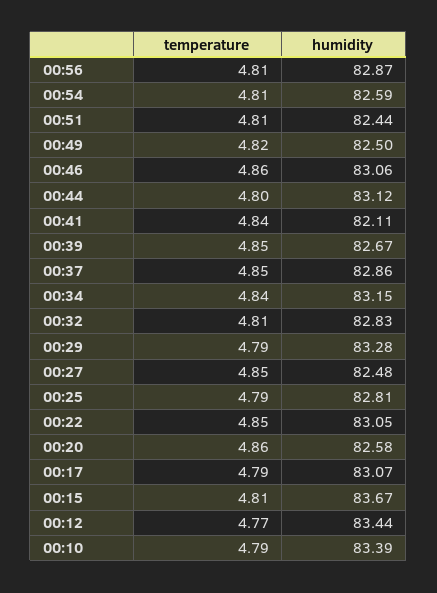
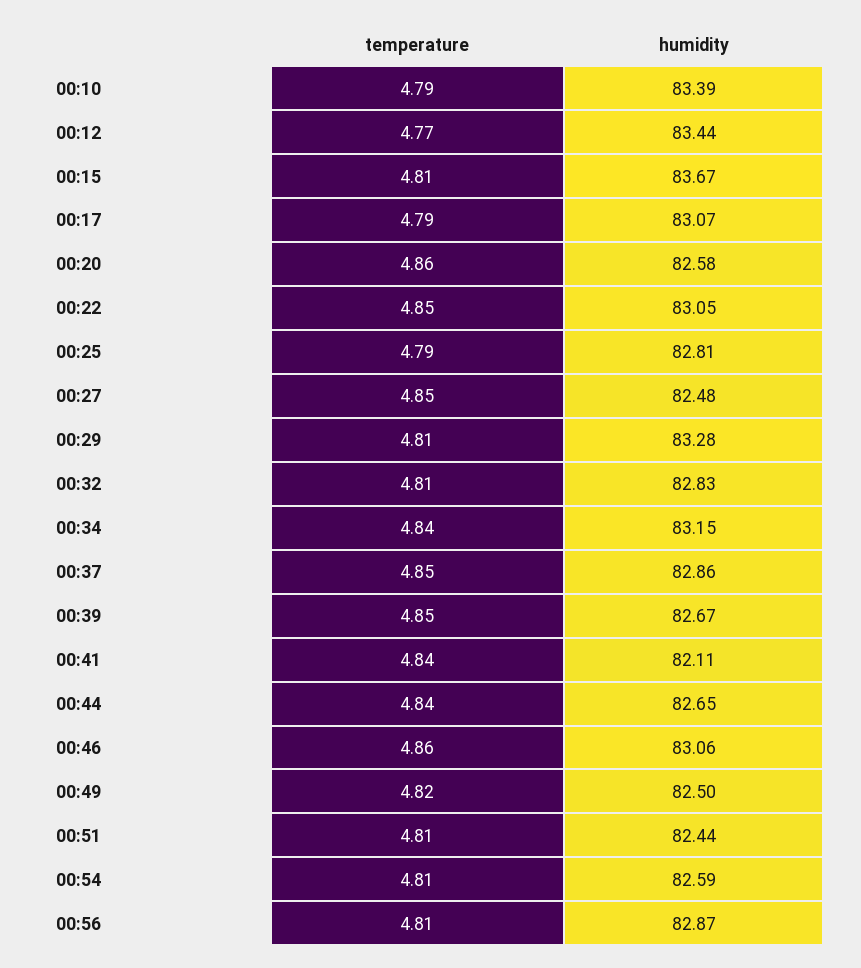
temperature, 00:44: 4.8 -> 4.84
humidity, 00:44: 83.12 -> 82.65
temperature, 00:29: 4.79 -> 4.81

